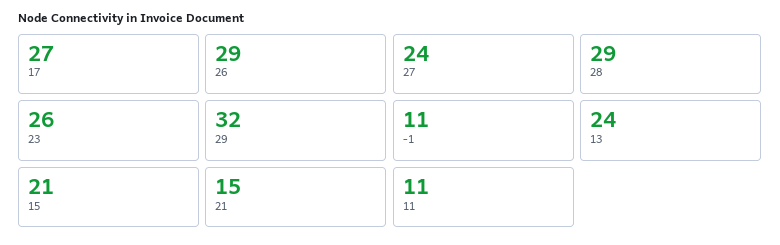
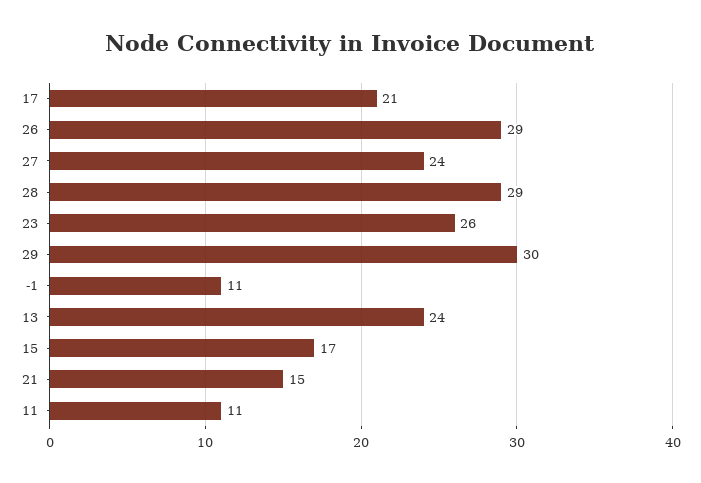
17: 27 -> 21
29: 32 -> 30
15: 21 -> 17

